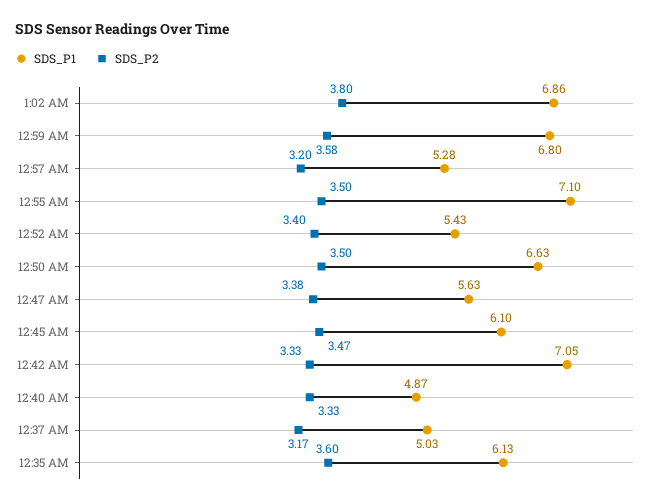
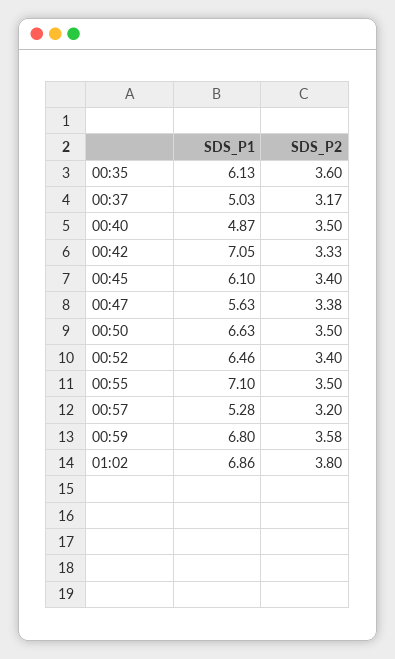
SDS_P1, 12:52 AM: 5.43 -> 6.46
SDS_P2, 12:45 AM: 3.47 -> 3.4
SDS_P2, 12:40 AM: 3.33 -> 3.5

